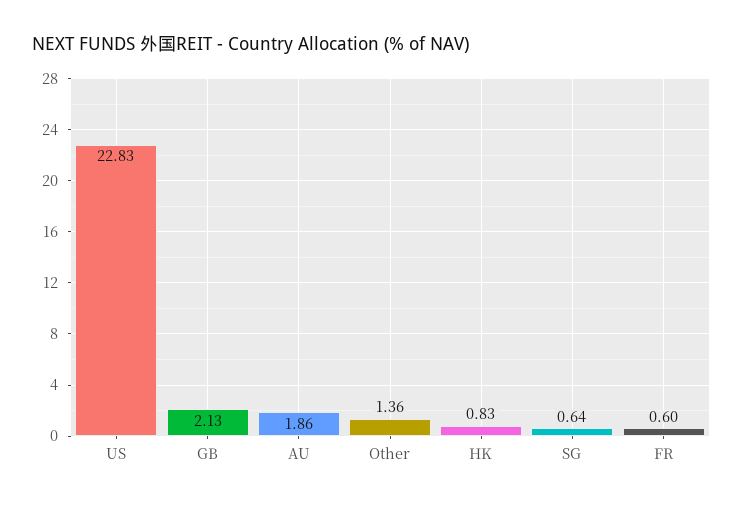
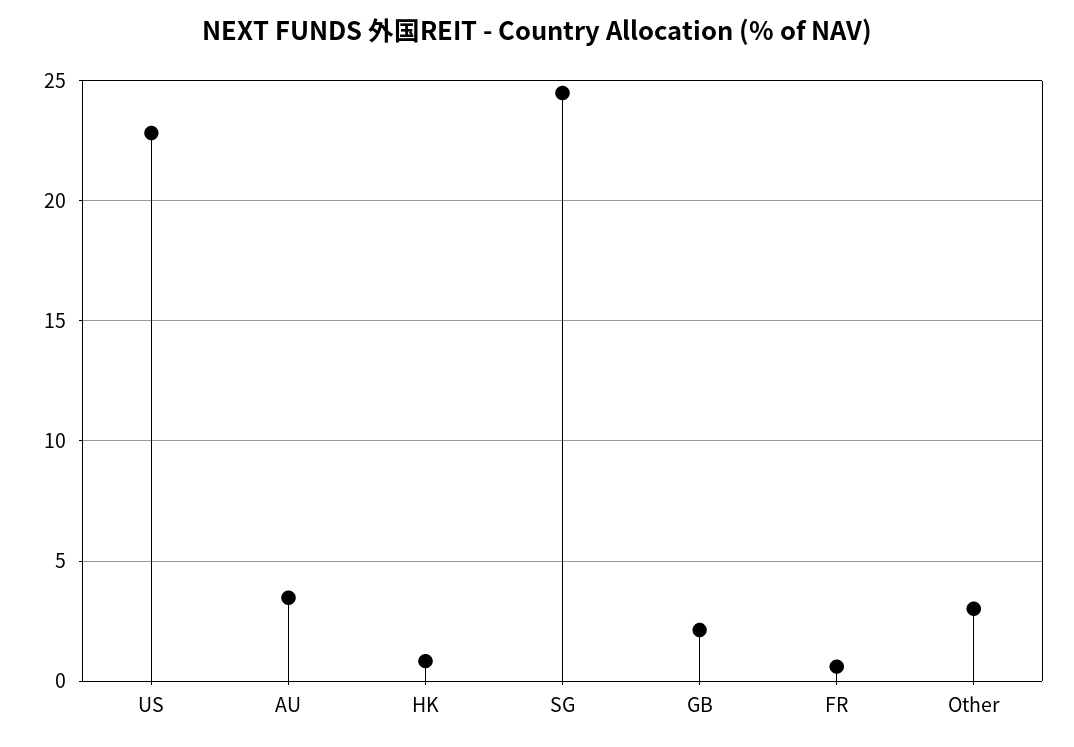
AU: 1.86 -> 3.5
Other: 1.36 -> 3
SG: 0.64 -> 24.5

